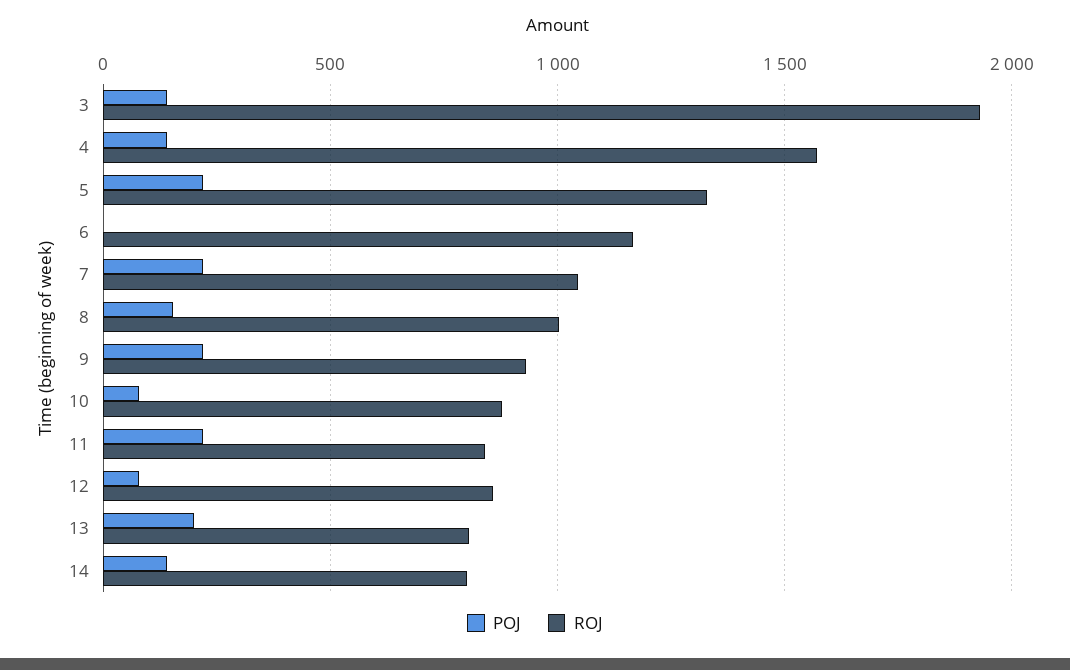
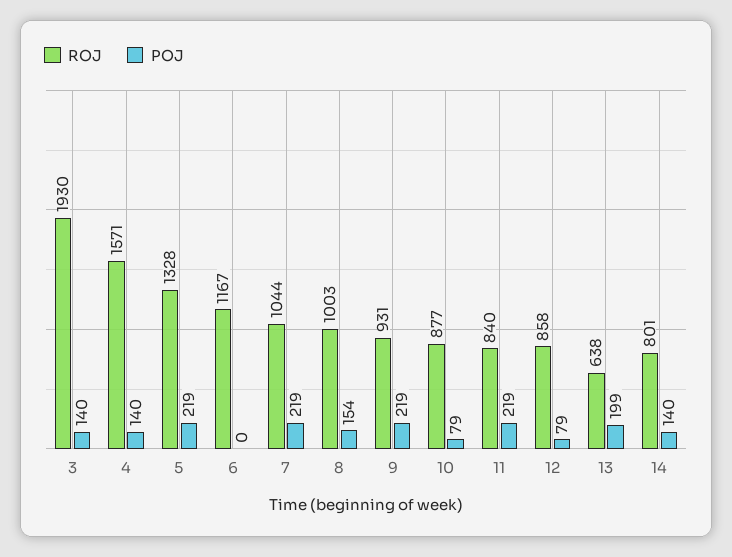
ROJ, 13: 800 -> 638

